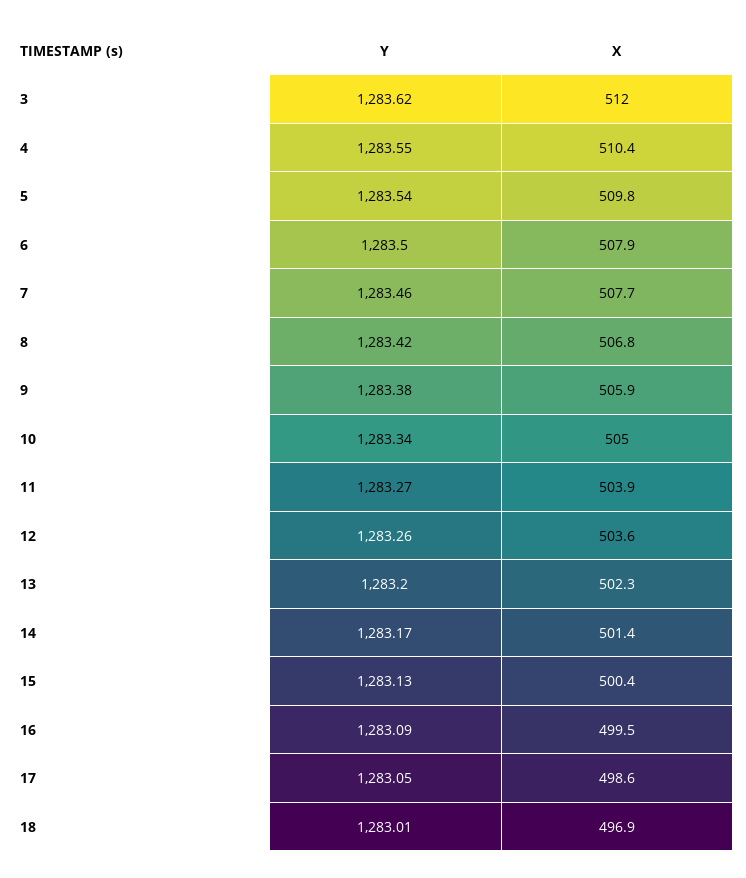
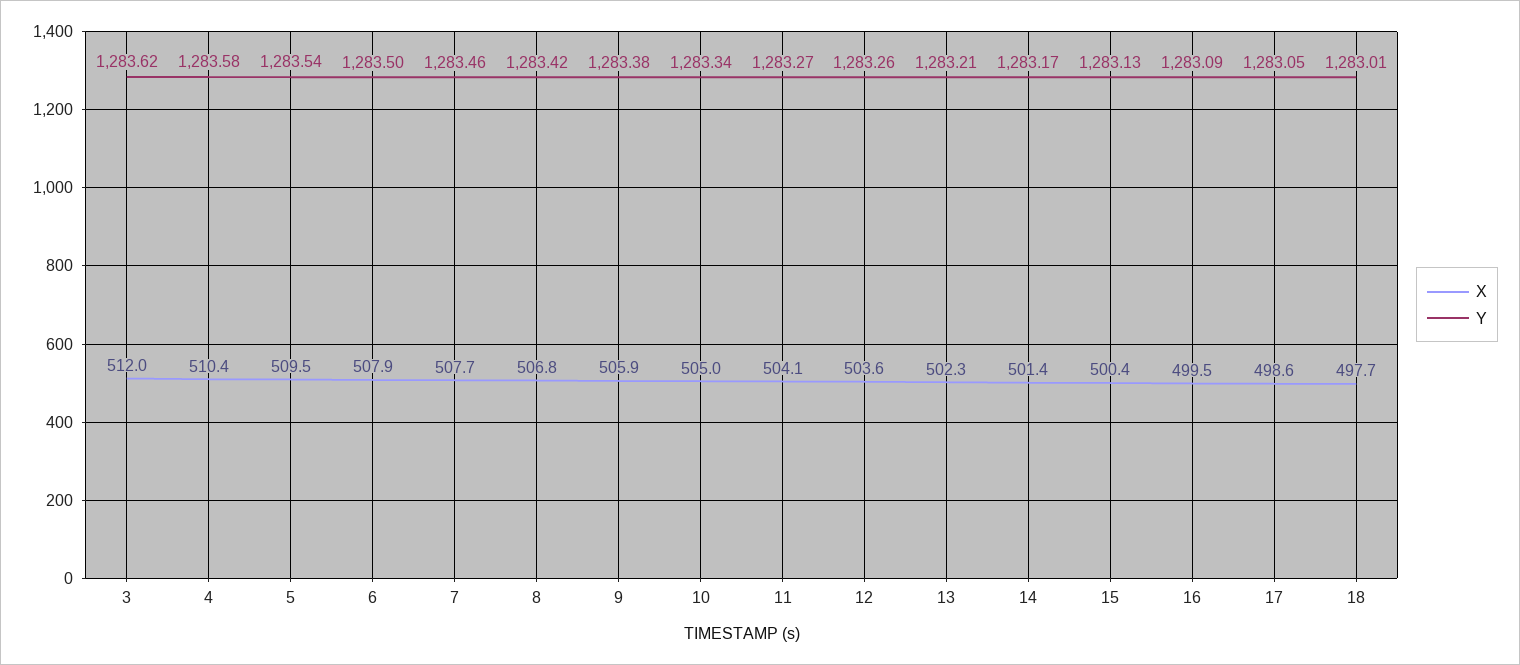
Y, 4: 1283.55 -> 1283.58
X, 5: 509.8 -> 509.5
X, 11: 503.9 -> 504.1
Y, 13: 1283.2 -> 1283.21
X, 18: 496.9 -> 497.7

